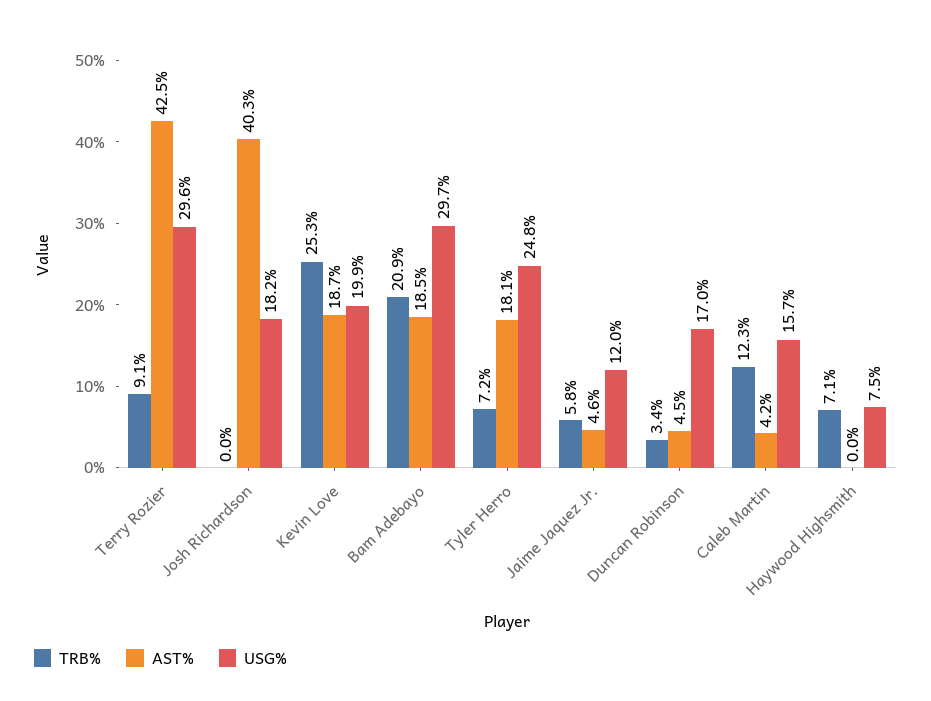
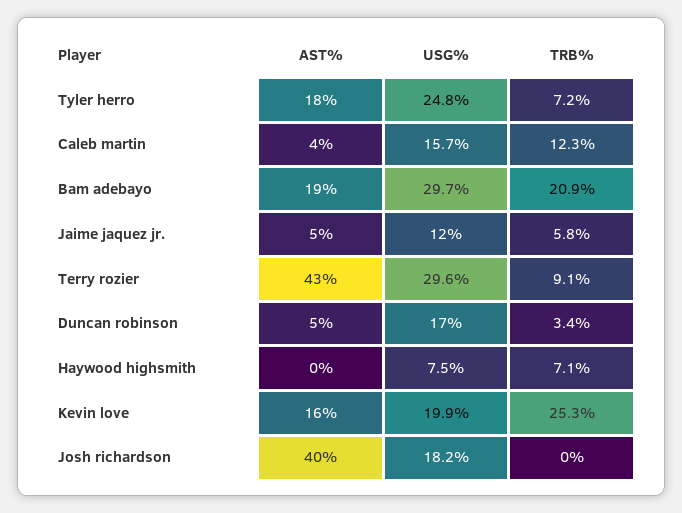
AST%, Kevin Love: 18.7 -> 16

